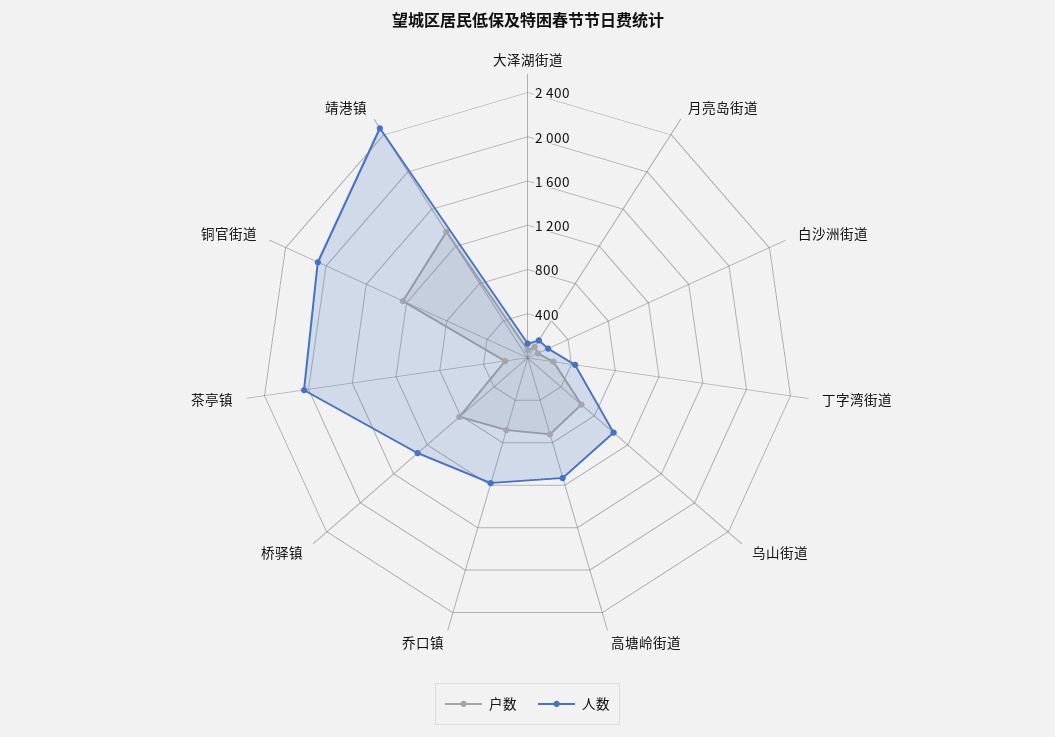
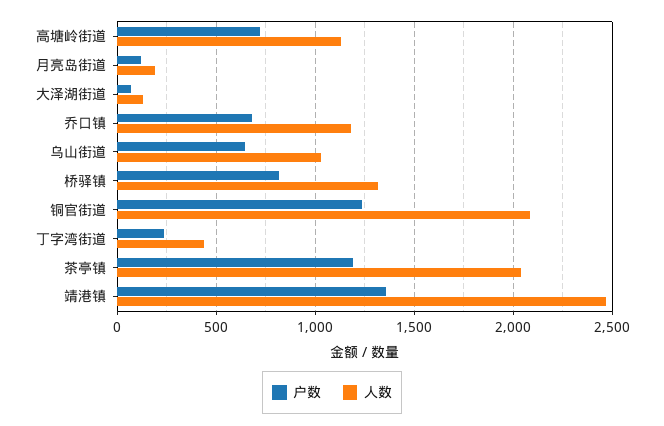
户数, 白沙洲街道: 100 -> none
人数, 白沙洲街道: 200 -> none
户数, 茶亭镇: 200 -> 1200

